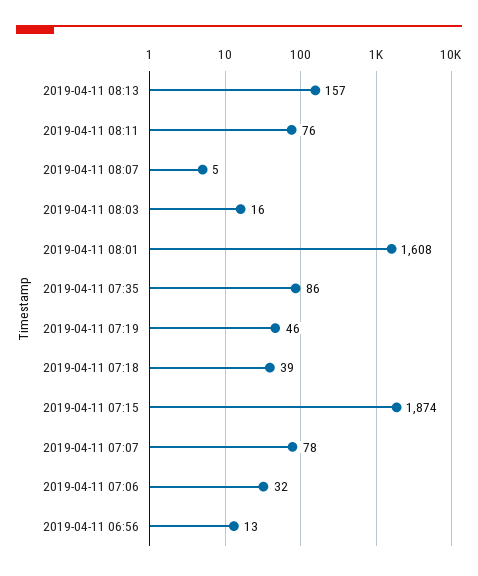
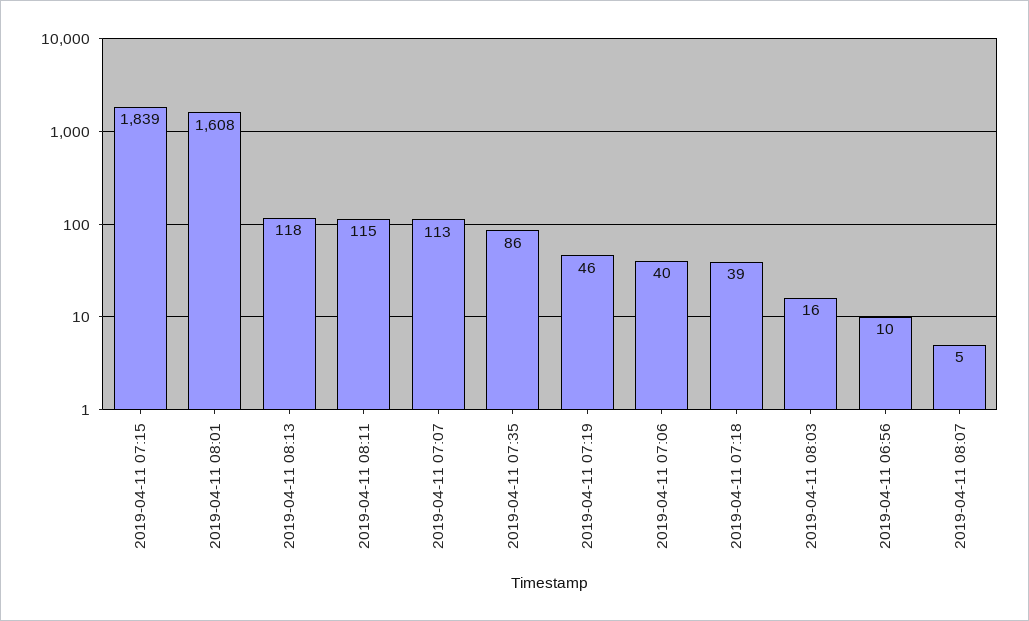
2019-04-11 08:13: 157 -> 118
2019-04-11 08:11: 76 -> 115
2019-04-11 07:15: 1874 -> 1839
2019-04-11 07:07: 78 -> 113
2019-04-11 07:06: 32 -> 40
2019-04-11 06:56: 13 -> 10

